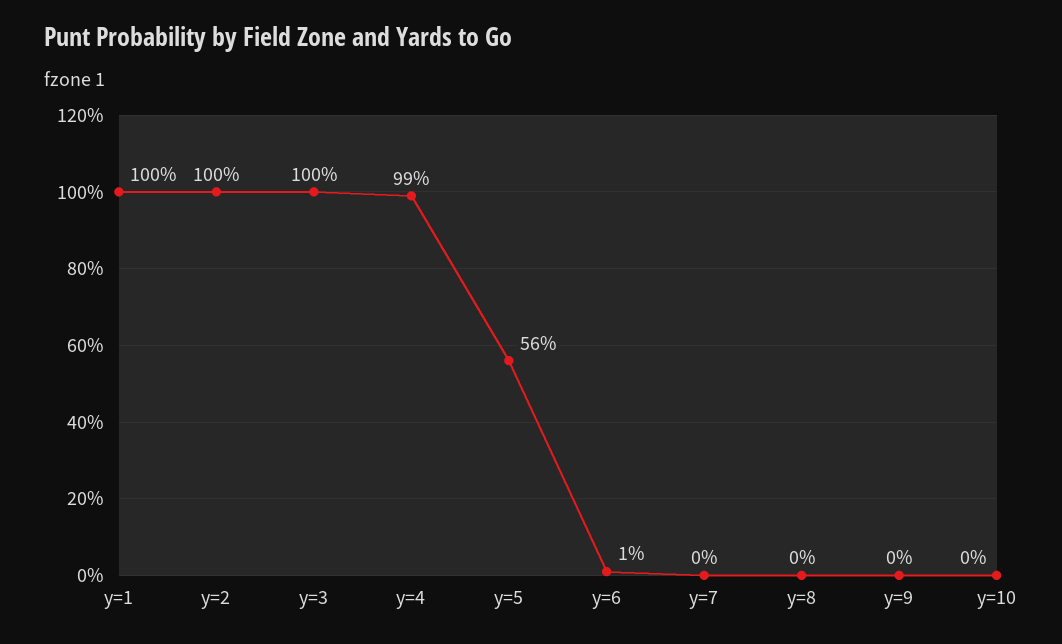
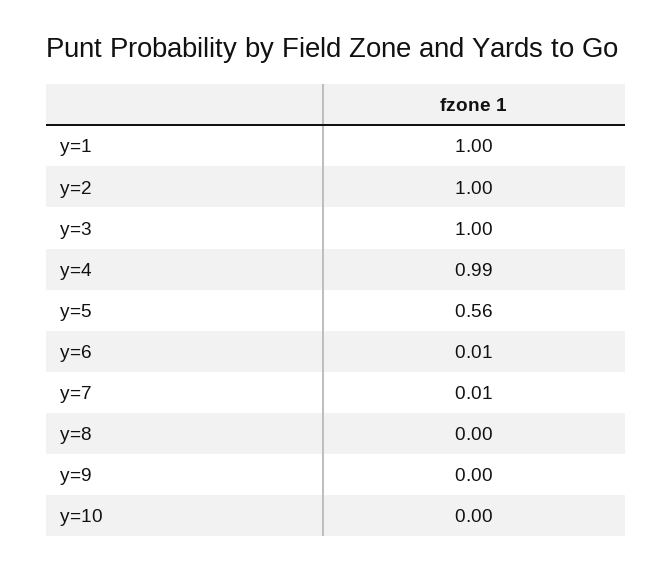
y=7: 0 -> 0.01

